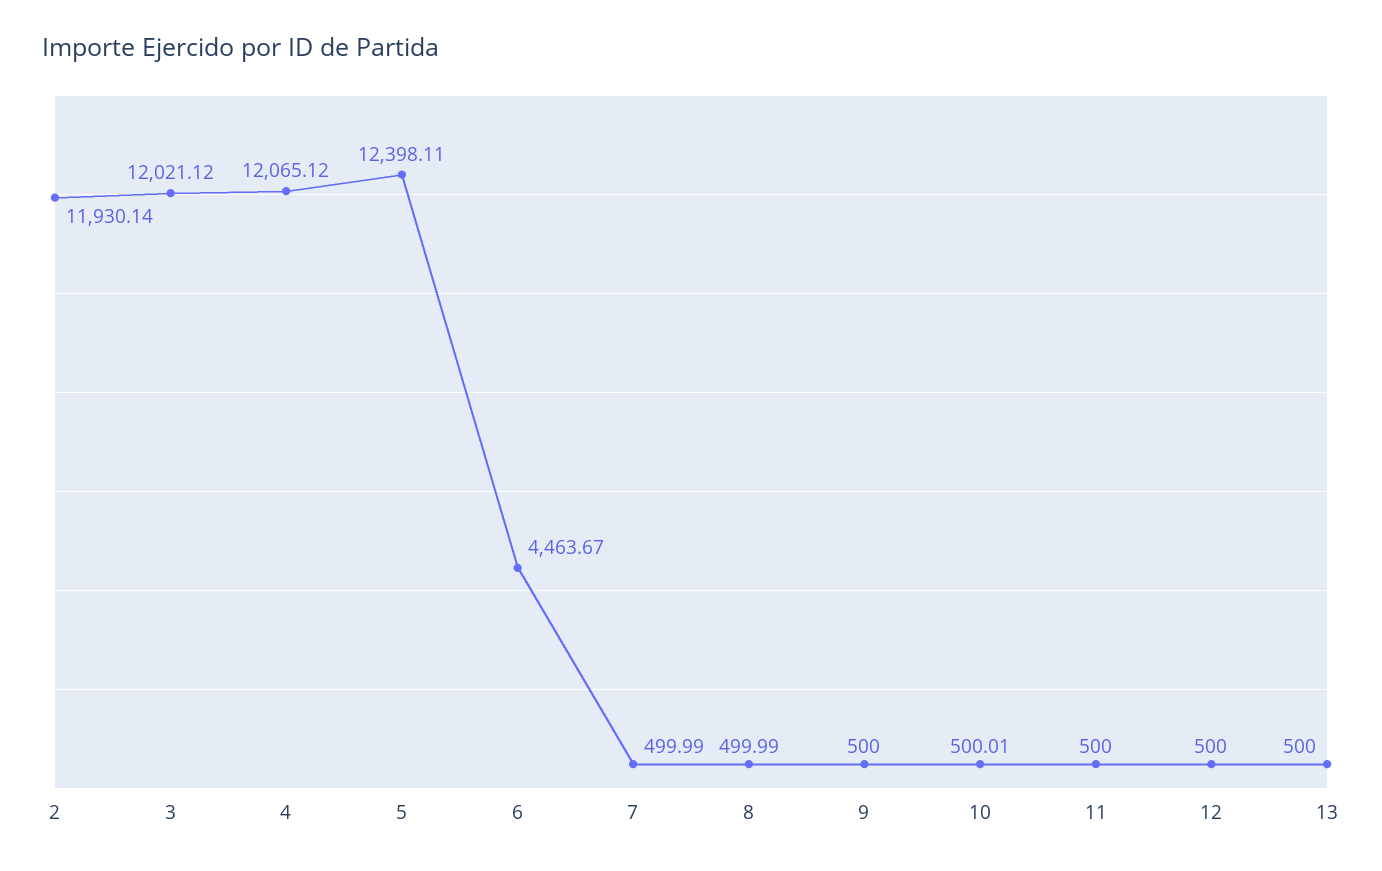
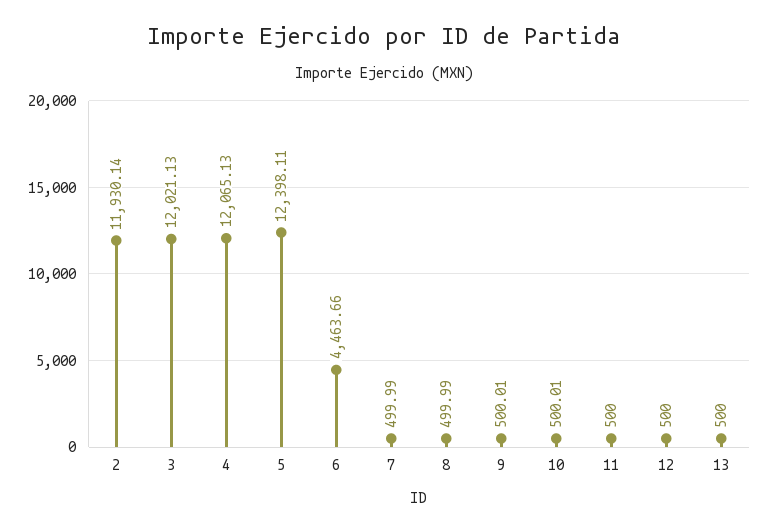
3: 12021.12 -> 12021.13
4: 12065.12 -> 12065.13
6: 4463.67 -> 4463.66
9: 500 -> 500.01

